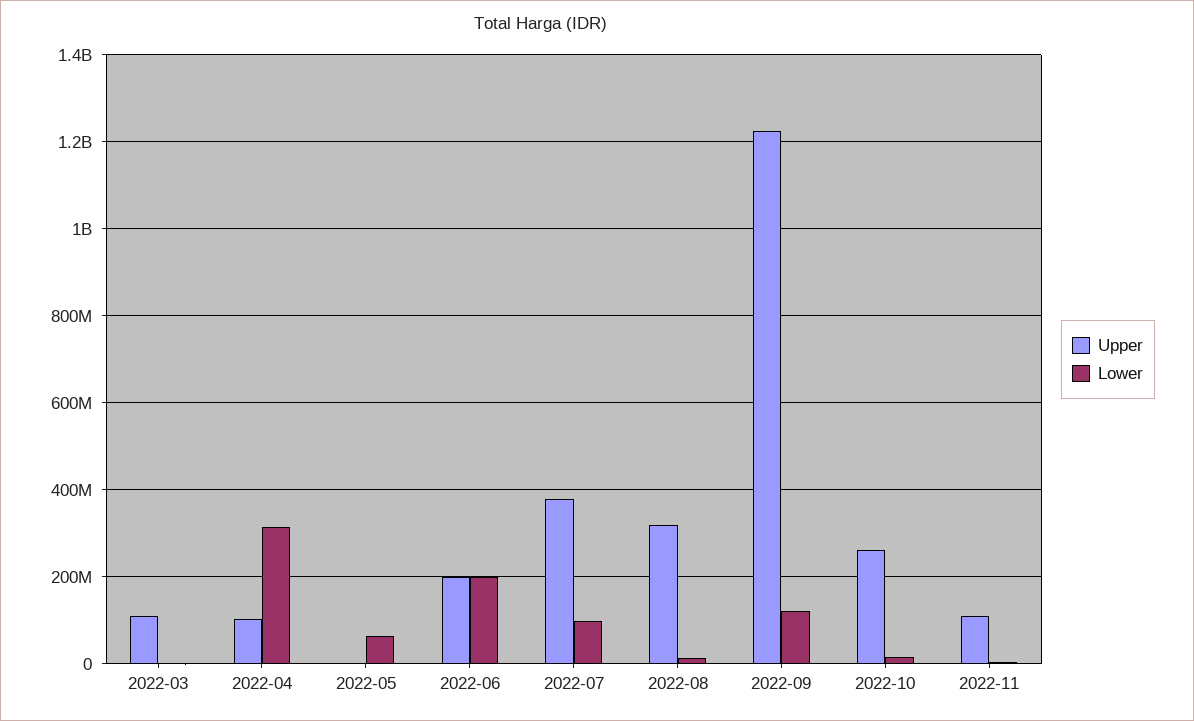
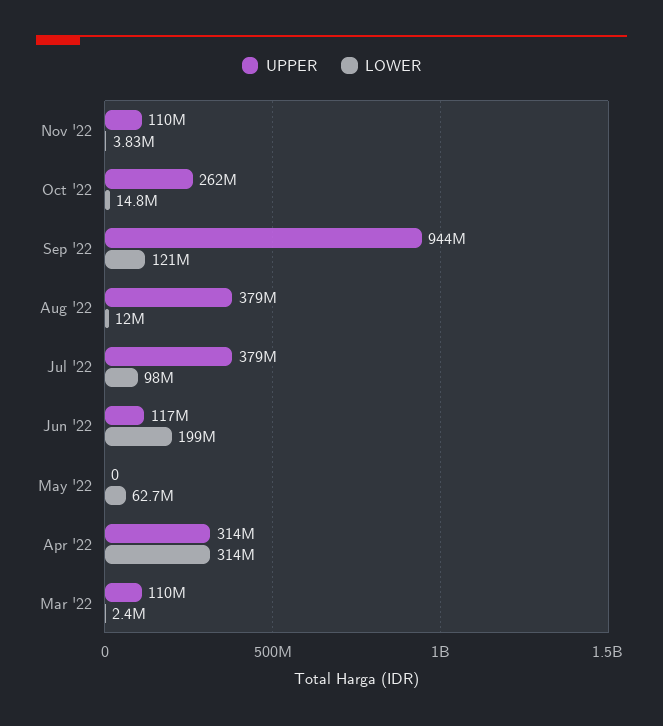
Upper, 2022-04: 100000000 -> 314000000
Upper, 2022-06: 200000000 -> 117000000
Upper, 2022-08: 320000000 -> 379000000
Upper, 2022-09: 1220000000 -> 944000000

